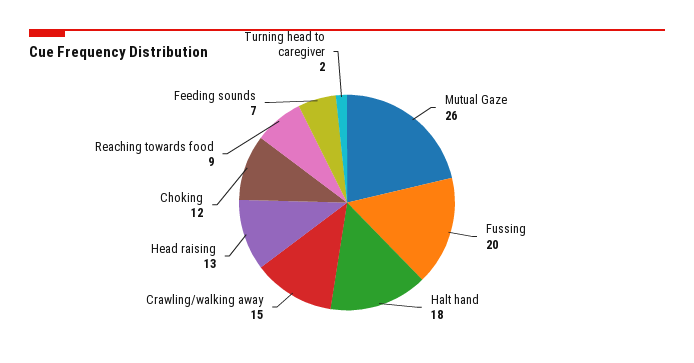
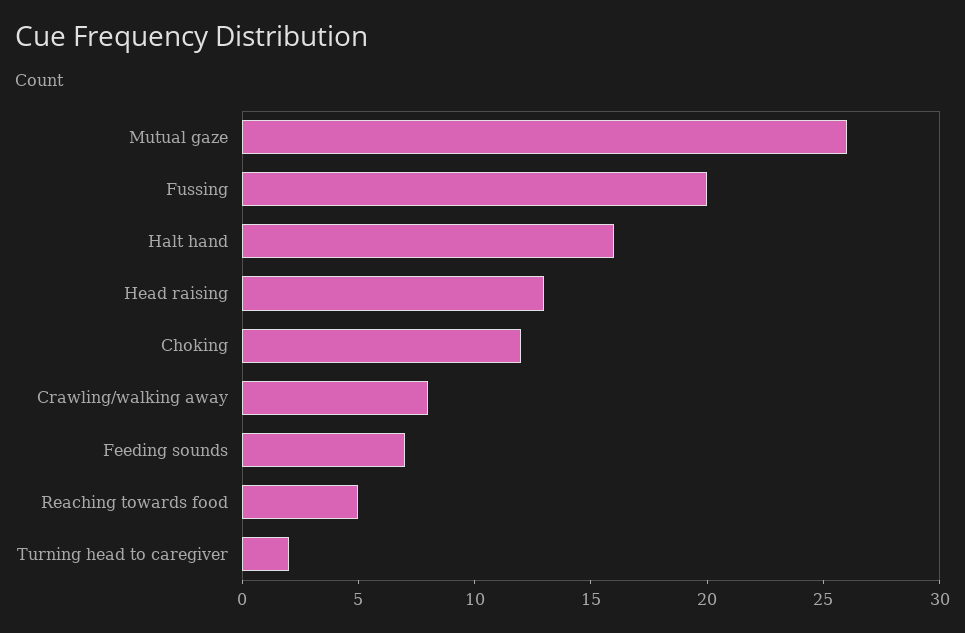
Halt hand: 18 -> 16
Crawling/walking away: 15 -> 8
Reaching towards food: 9 -> 5

